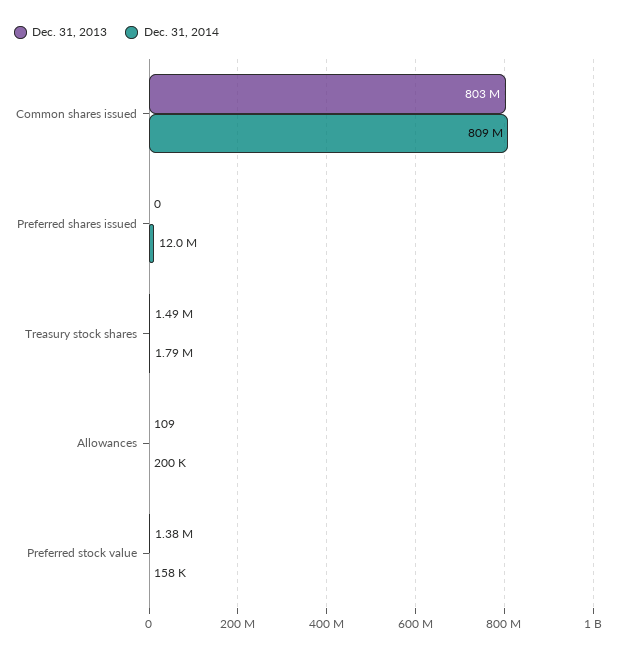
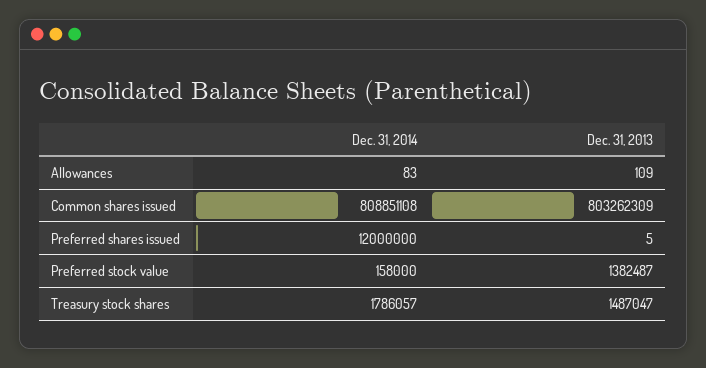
Dec. 31, 2013, Preferred shares issued: 0 -> 5
Dec. 31, 2014, Allowances: 200000 -> 83

